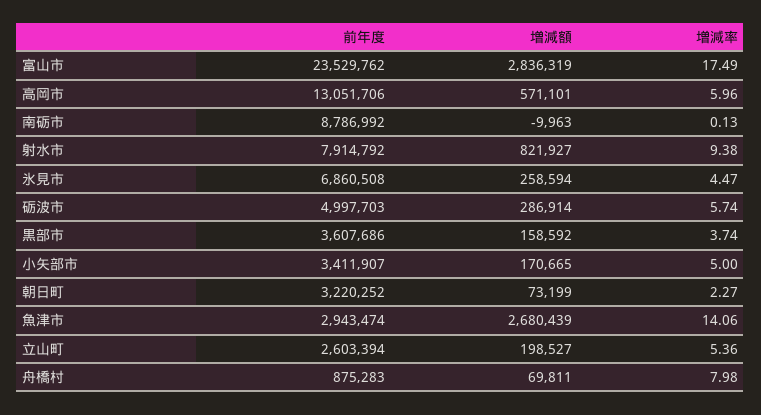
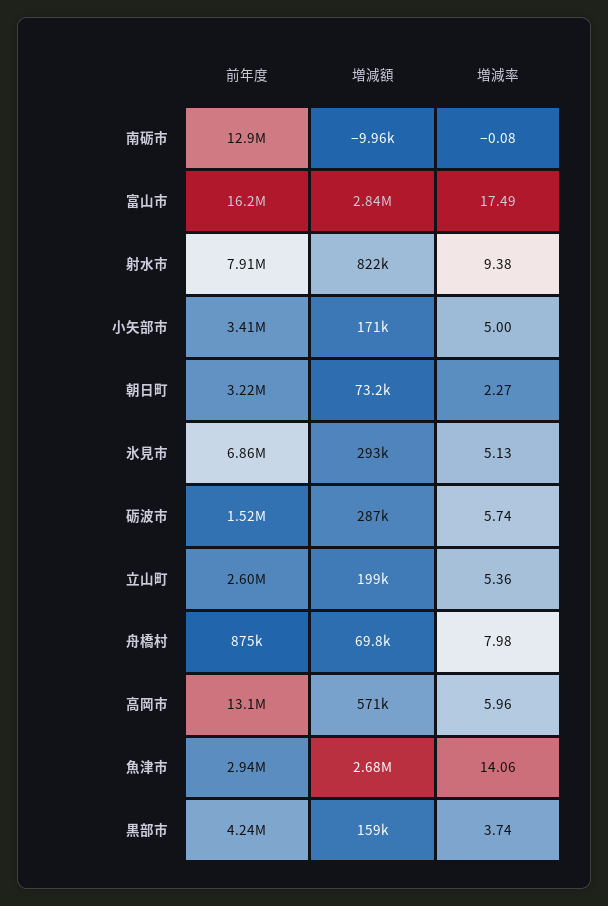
前年度, 富山市: 23529762 -> 16200000
前年度, 南砺市: 8786992 -> 12900000
増減率, 南砺市: 0.13 -> -0.08
増減額, 氷見市: 258594 -> 293000
増減率, 氷見市: 4.47 -> 5.13
前年度, 砺波市: 4997703 -> 1520000
前年度, 黒部市: 3607686 -> 4240000

